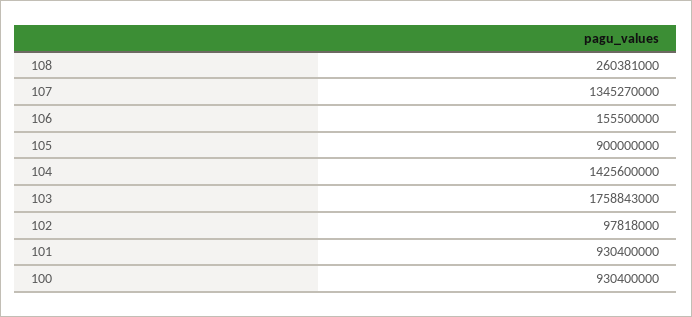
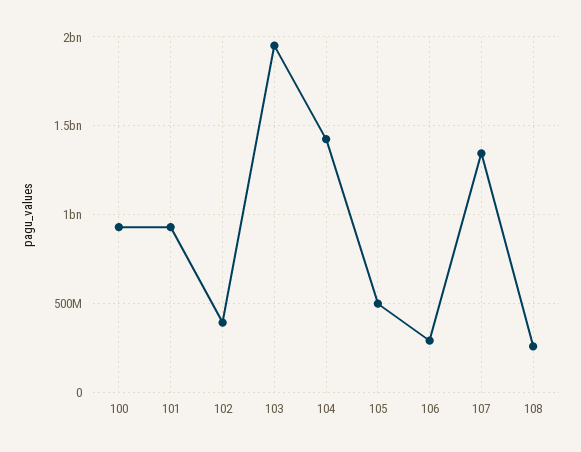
106: 155500000 -> 300000000
105: 900000000 -> 500000000
103: 1758843000 -> 1950000000
102: 97818000 -> 400000000

